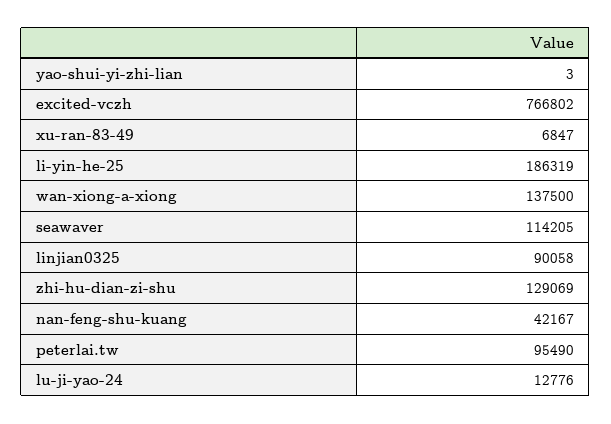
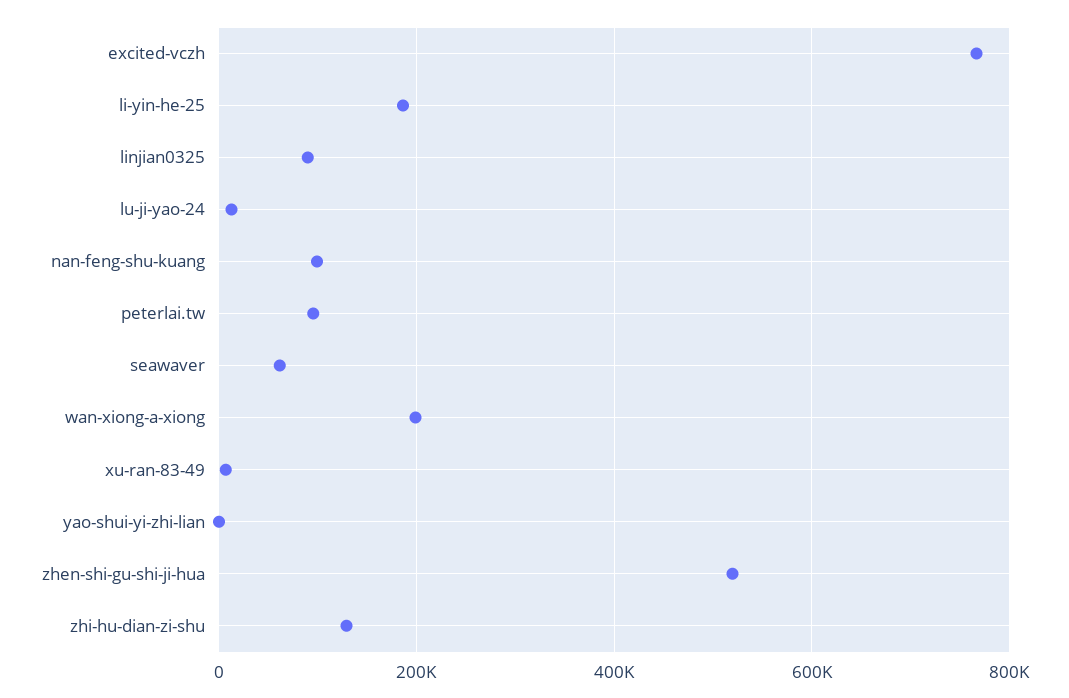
wan-xiong-a-xiong: 137500 -> 200000
seawaver: 114205 -> 60000
nan-feng-shu-kuang: 42167 -> 100000
zhen-shi-gu-shi-ji-hua: none -> 520000

